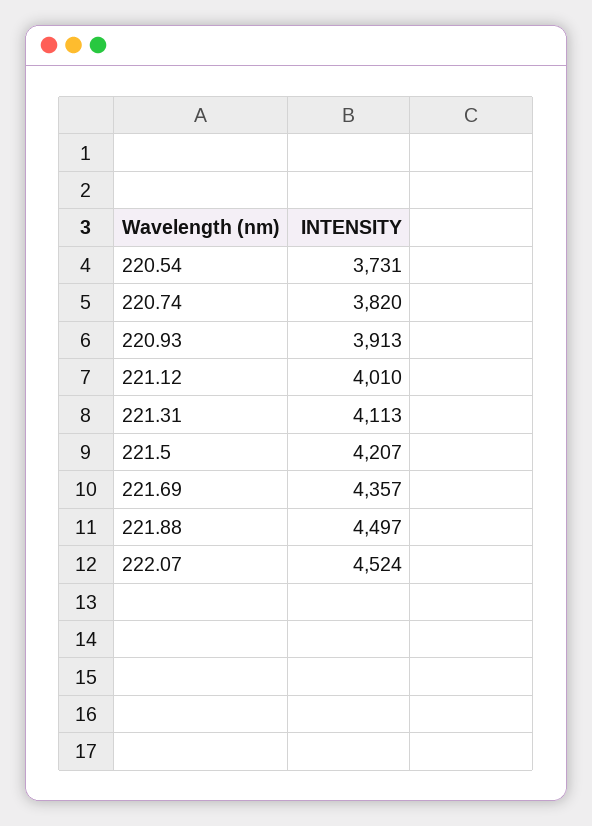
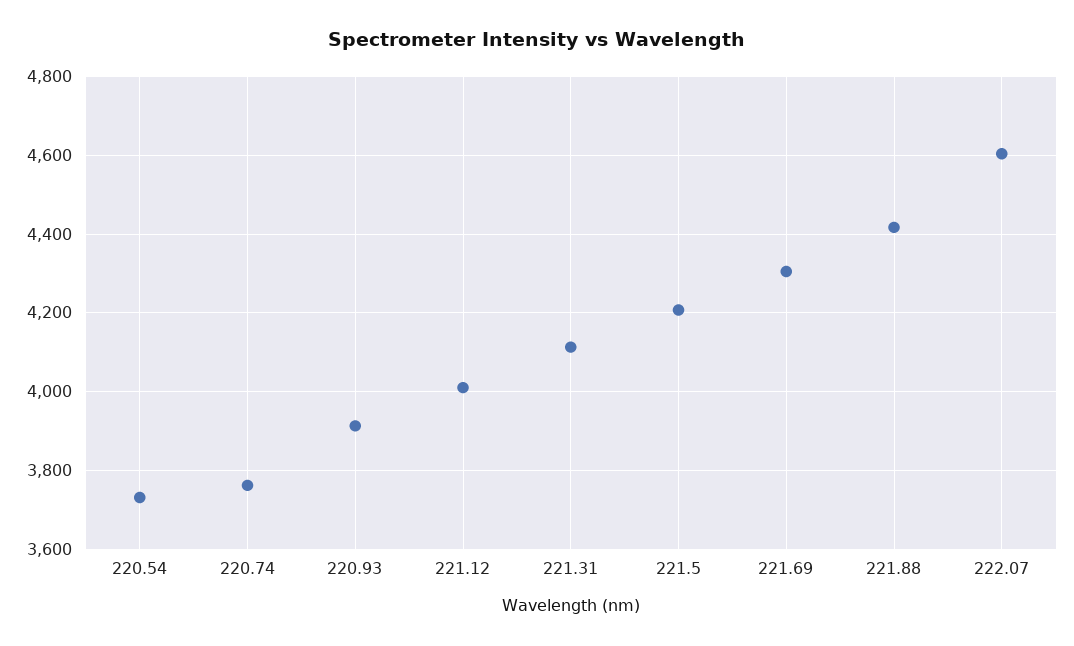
220.74: 3820 -> 3760
221.69: 4357 -> 4300
221.88: 4497 -> 4420
222.07: 4524 -> 4600

